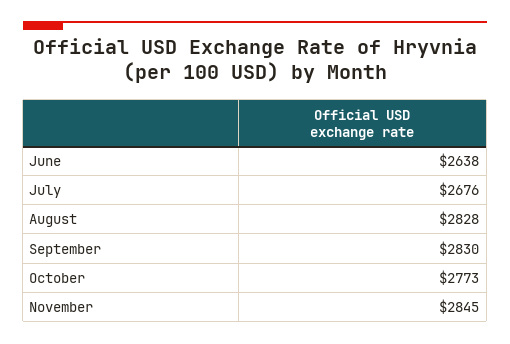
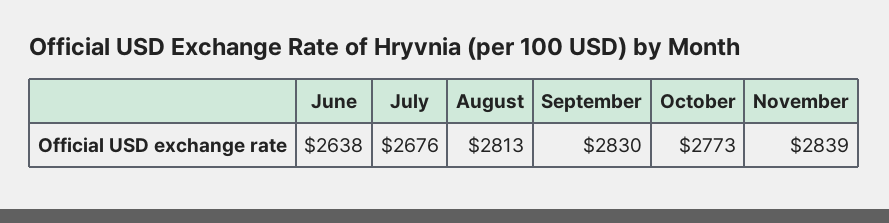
August: 2828 -> 2813
November: 2845 -> 2839

